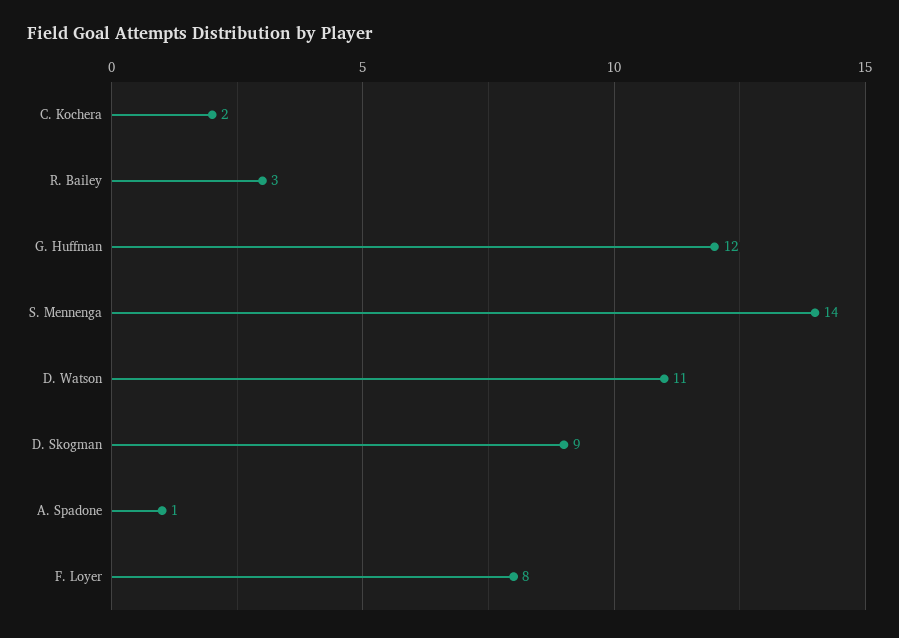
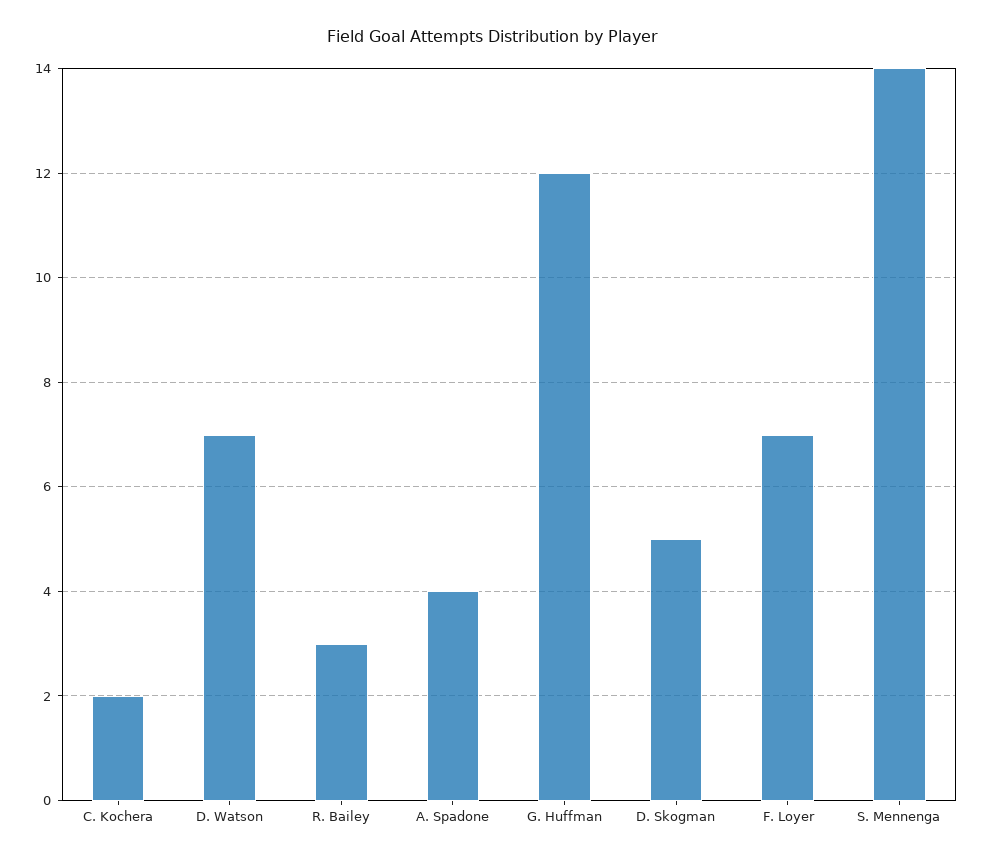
D. Watson: 11 -> 7
D. Skogman: 9 -> 5
A. Spadone: 1 -> 4
F. Loyer: 8 -> 7

